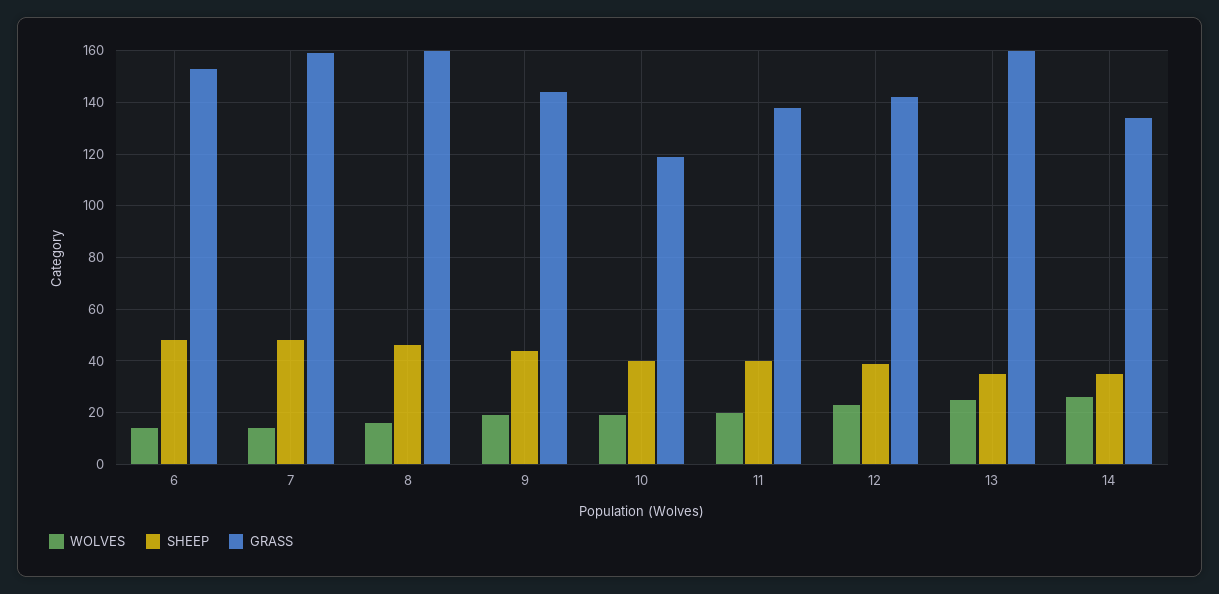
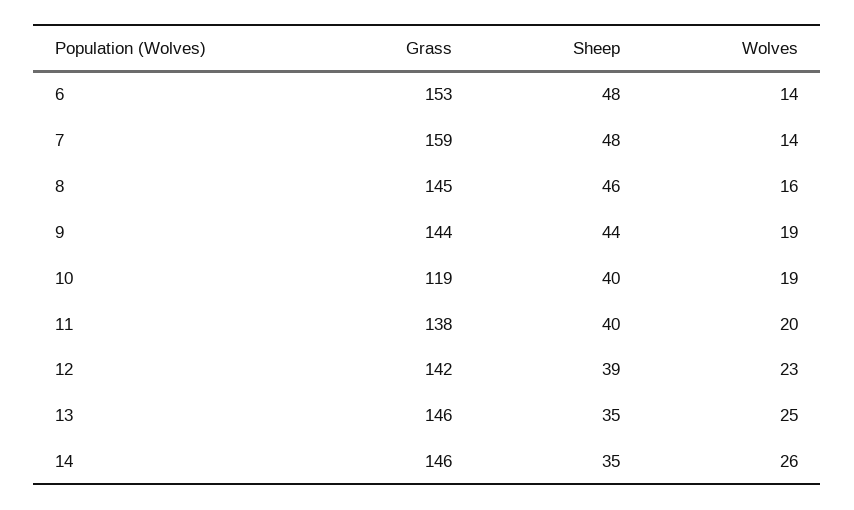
GRASS, 8: 160 -> 145
GRASS, 13: 160 -> 146
GRASS, 14: 135 -> 146

